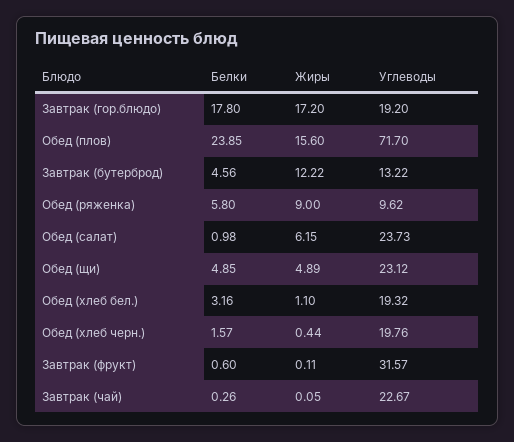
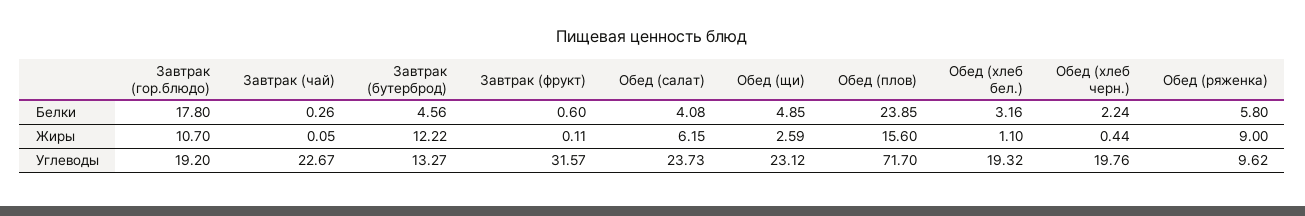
Жиры, Завтрак (гор.блюдо): 17.2 -> 10.7
Углеводы, Завтрак (бутерброд): 13.22 -> 13.27
Белки, Обед (салат): 0.98 -> 4.08
Жиры, Обед (щи): 4.89 -> 2.59
Белки, Обед (хлеб черн.): 1.57 -> 2.24

